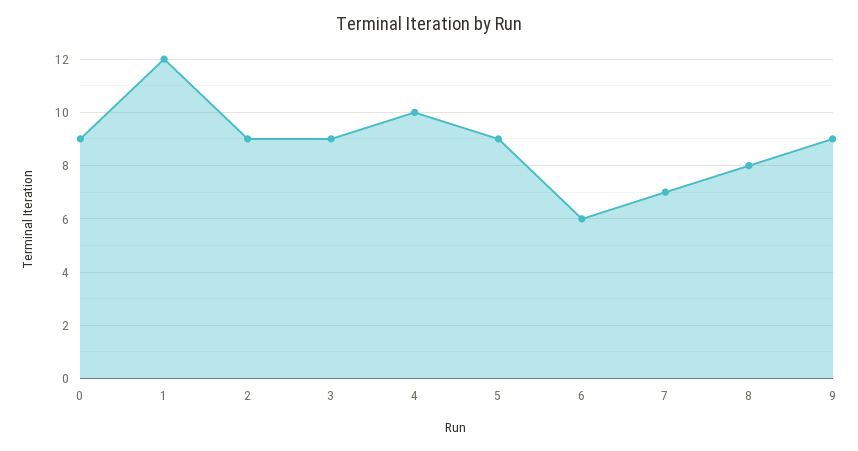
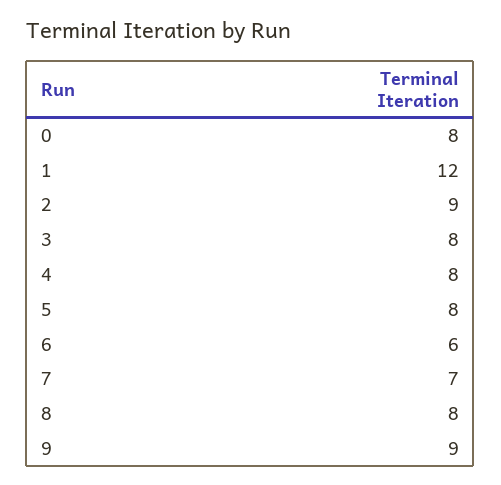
0: 9 -> 8
3: 9 -> 8
4: 10 -> 8
5: 9 -> 8

